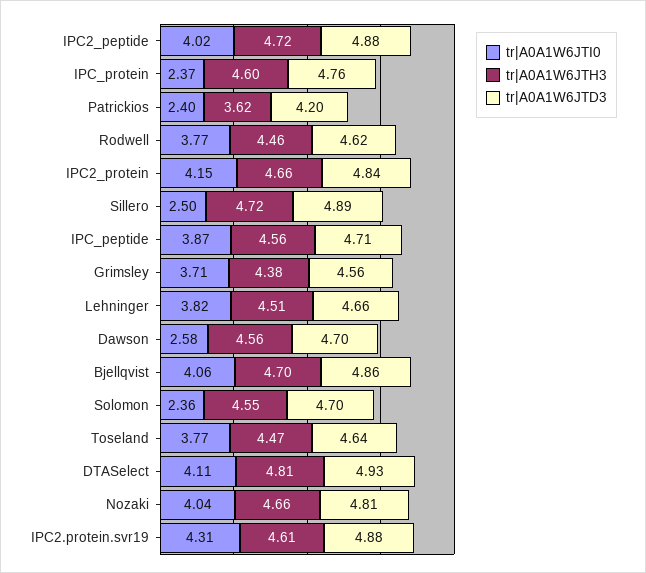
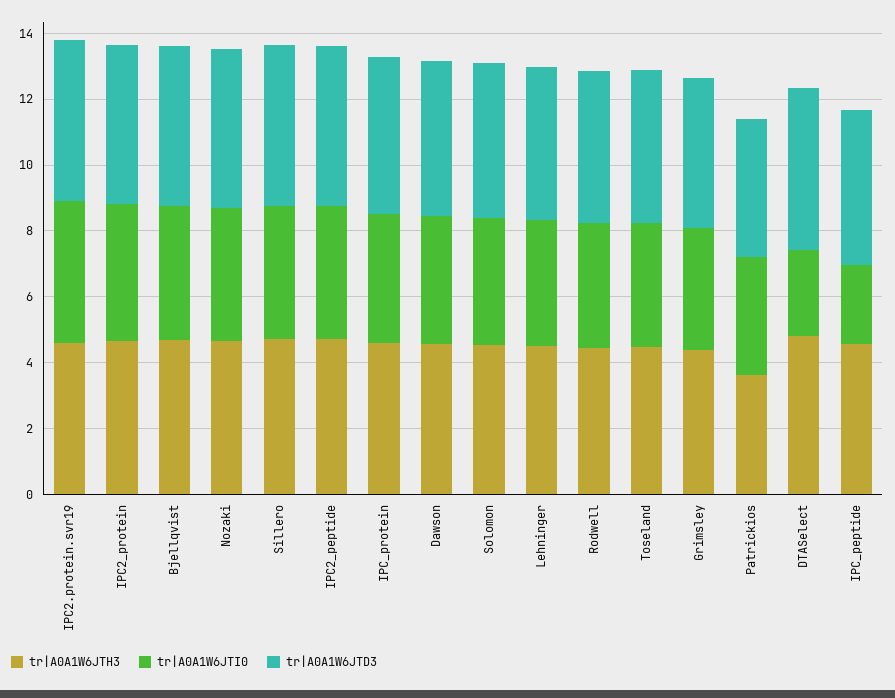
tr|A0A1W6JTI0, IPC_protein: 2.37 -> 4
tr|A0A1W6JTI0, Patrickios: 2.4 -> 3.5
tr|A0A1W6JTI0, Sillero: 2.5 -> 4
tr|A0A1W6JTI0, IPC_peptide: 3.87 -> 2.5
tr|A0A1W6JTI0, Dawson: 2.58 -> 4
tr|A0A1W6JTI0, Solomon: 2.36 -> 4
tr|A0A1W6JTI0, DTASelect: 4.11 -> 2.5

